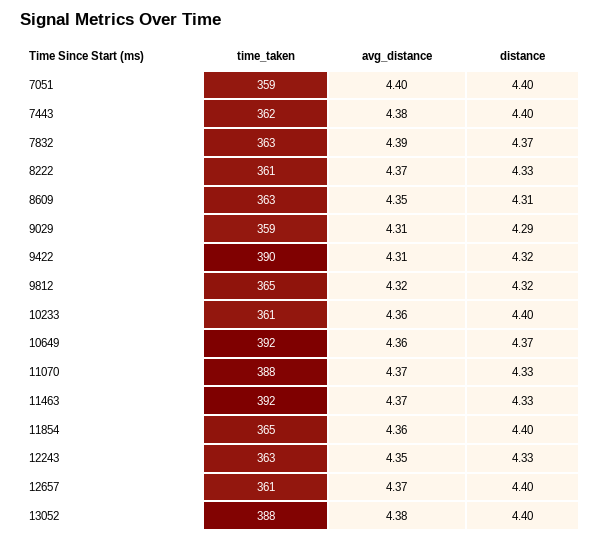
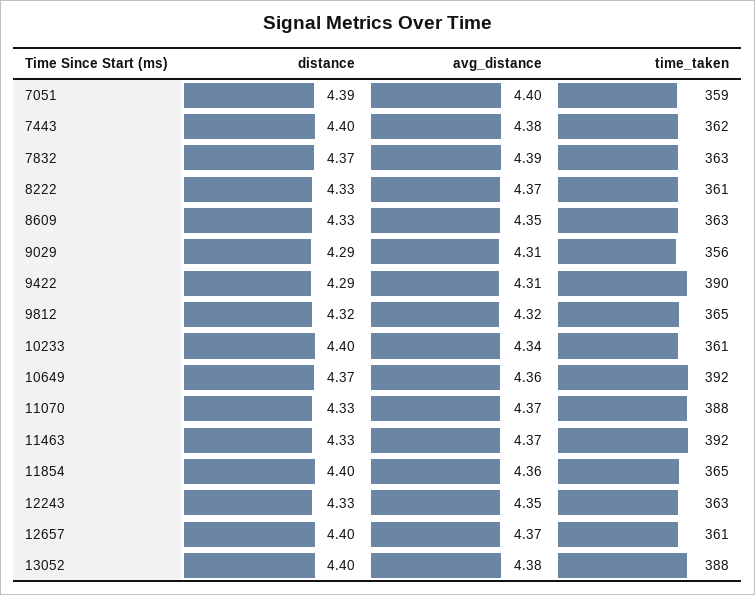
distance, 7051: 4.4 -> 4.39
distance, 8609: 4.31 -> 4.33
time_taken, 9029: 359 -> 356
distance, 9422: 4.32 -> 4.29
avg_distance, 10233: 4.36 -> 4.34

